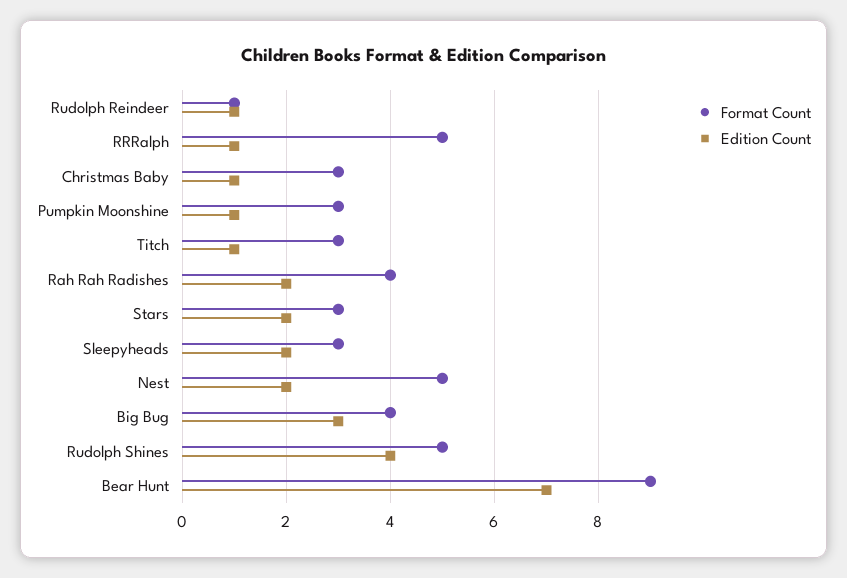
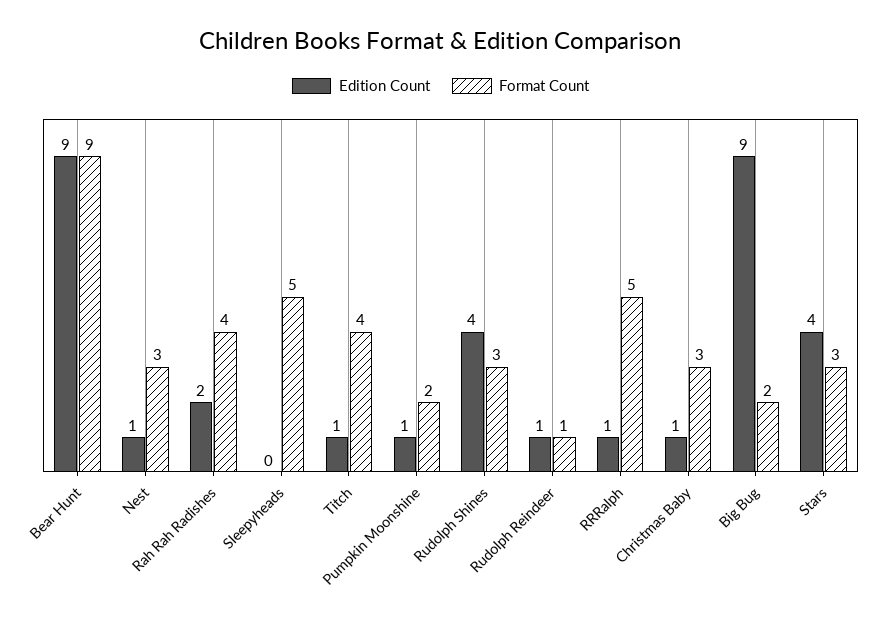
Format Count, Pumpkin Moonshine: 3 -> 2
Format Count, Titch: 3 -> 4
Edition Count, Stars: 2 -> 4
Format Count, Sleepyheads: 3 -> 5
Edition Count, Sleepyheads: 2 -> 0
Format Count, Nest: 5 -> 3
Edition Count, Nest: 2 -> 1
Format Count, Big Bug: 4 -> 2
Edition Count, Big Bug: 3 -> 9
Format Count, Rudolph Shines: 5 -> 3
Edition Count, Bear Hunt: 7 -> 9

